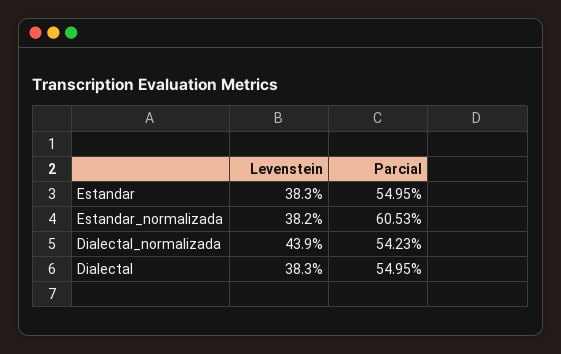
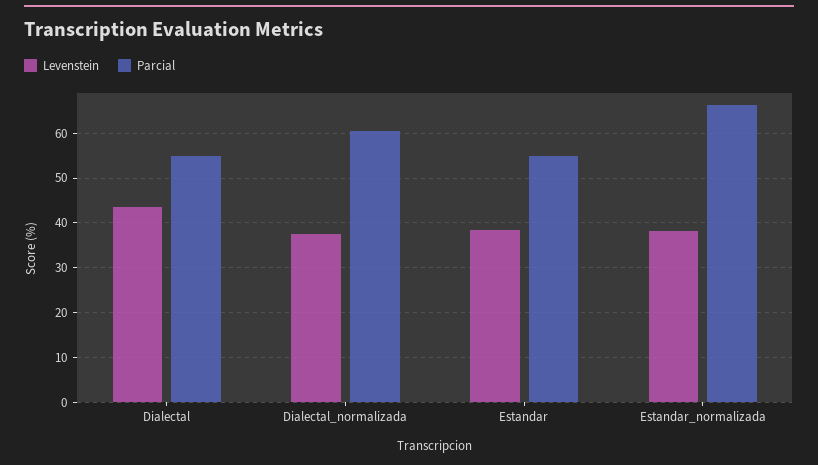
Parcial, Estandar_normalizada: 60.53 -> 66
Levenstein, Dialectal_normalizada: 43.9 -> 38
Parcial, Dialectal_normalizada: 54.23 -> 60
Levenstein, Dialectal: 38.3 -> 44

